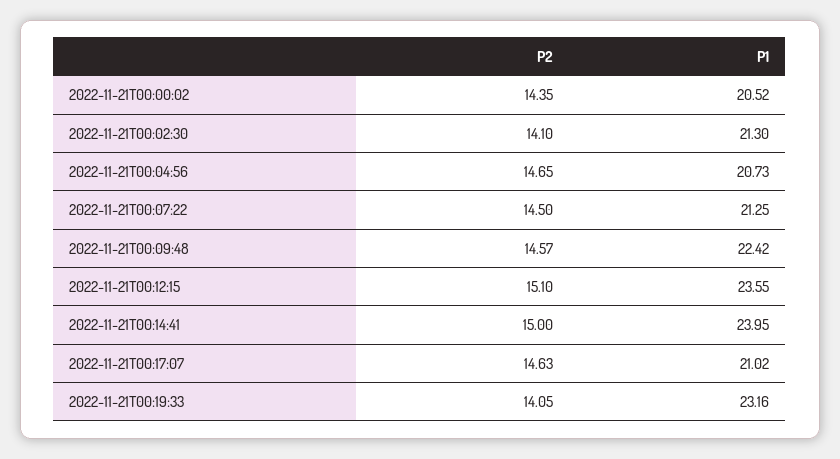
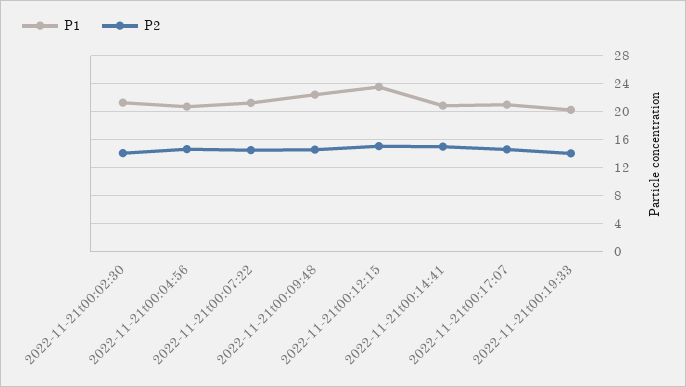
P2, 2022-11-21T00:00:02: 14.35 -> none
P1, 2022-11-21T00:00:02: 20.52 -> none
P1, 2022-11-21T00:14:41: 23.95 -> 21
P1, 2022-11-21T00:19:33: 23.16 -> 20

